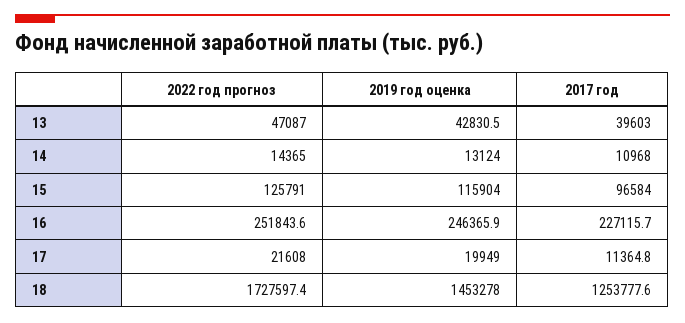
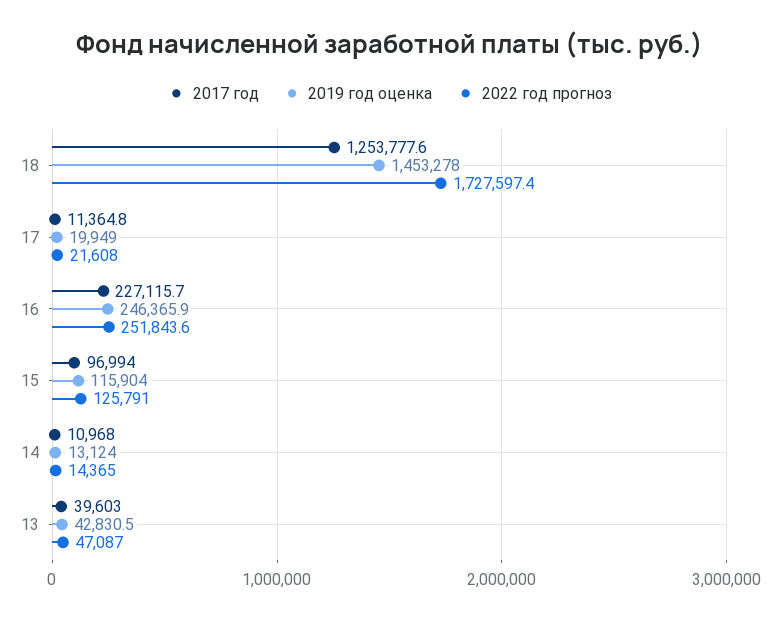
2017 год, 15: 96584 -> 96994

